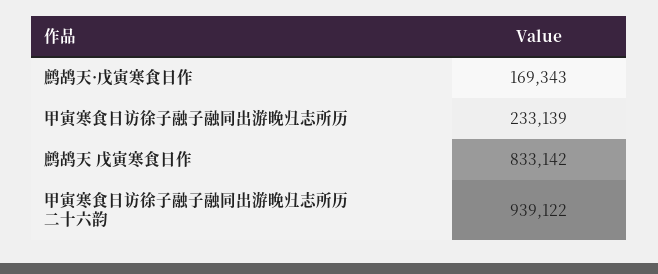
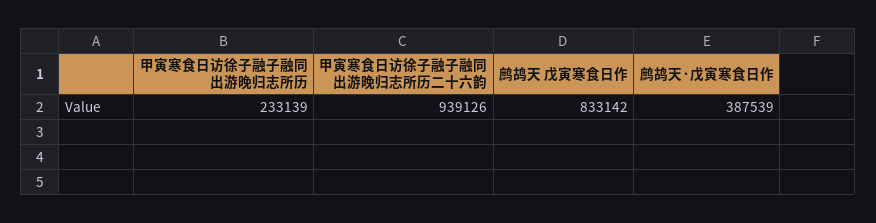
鹧鸪天·戊寅寒食日作: 169343 -> 387539
甲寅寒食日访徐子融子融同出游晚归志所历二十六韵: 939122 -> 939126

